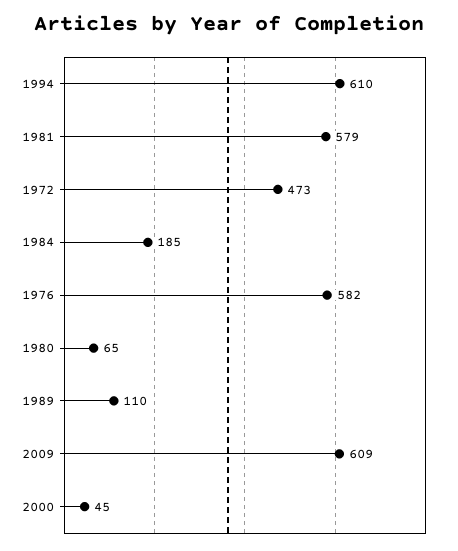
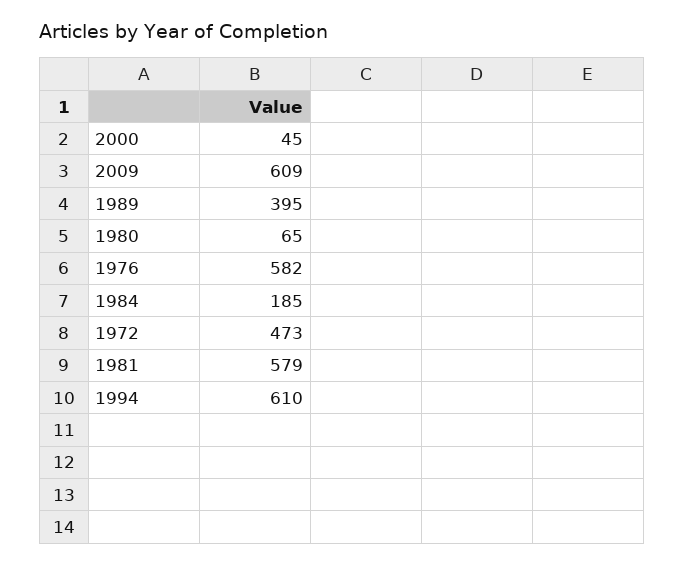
1989: 110 -> 395

